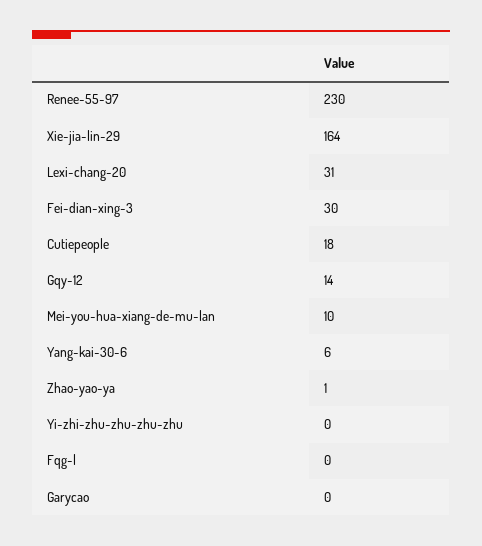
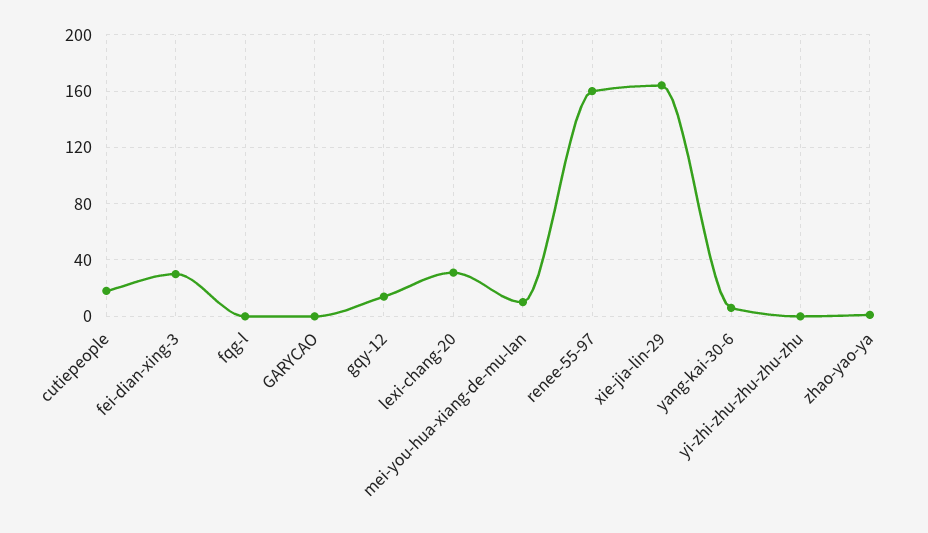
Renee-55-97: 230 -> 160

